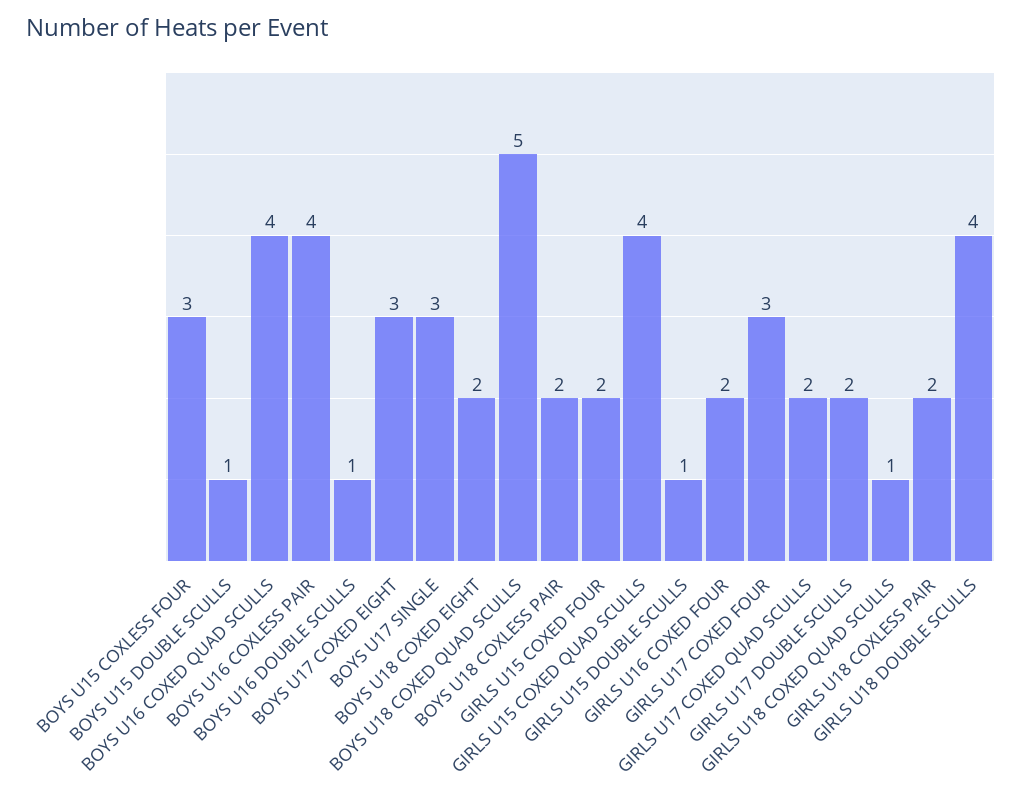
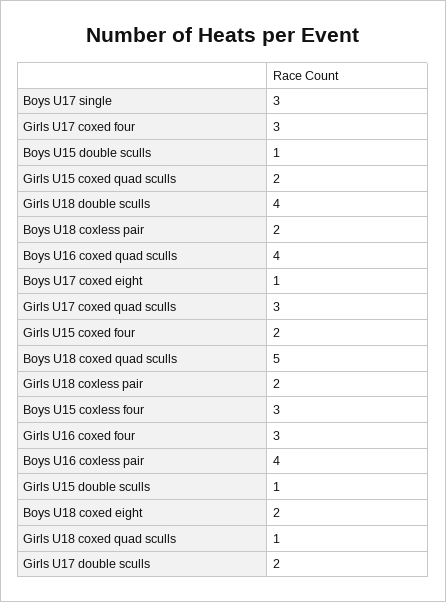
BOYS U16 DOUBLE SCULLS: 1 -> none
BOYS U17 COXED EIGHT: 3 -> 1
GIRLS U15 COXED QUAD SCULLS: 4 -> 2
GIRLS U16 COXED FOUR: 2 -> 3
GIRLS U17 COXED QUAD SCULLS: 2 -> 3

